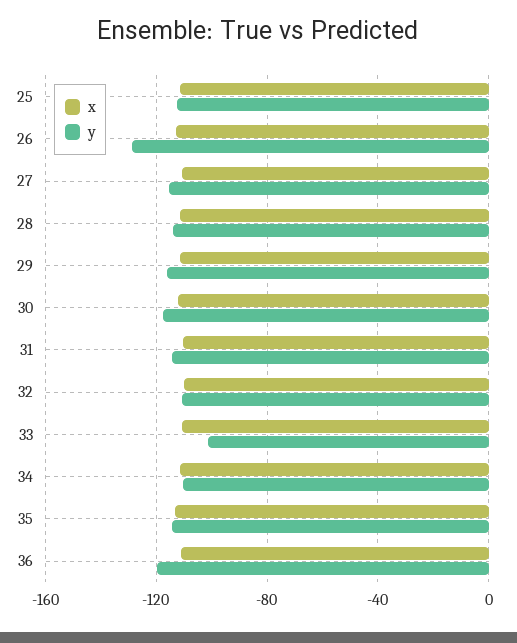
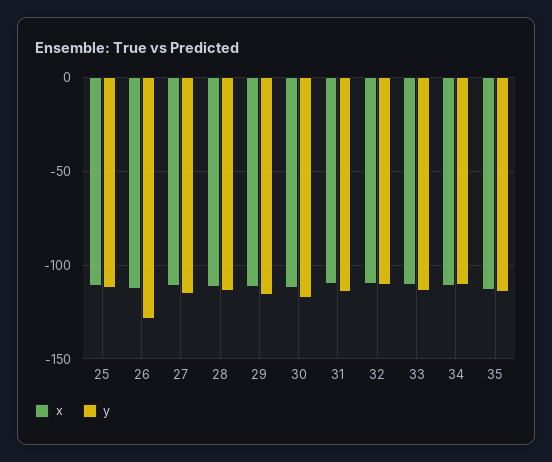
y, 33: -100 -> -115
x, 36: -110 -> none
y, 36: -120 -> none

